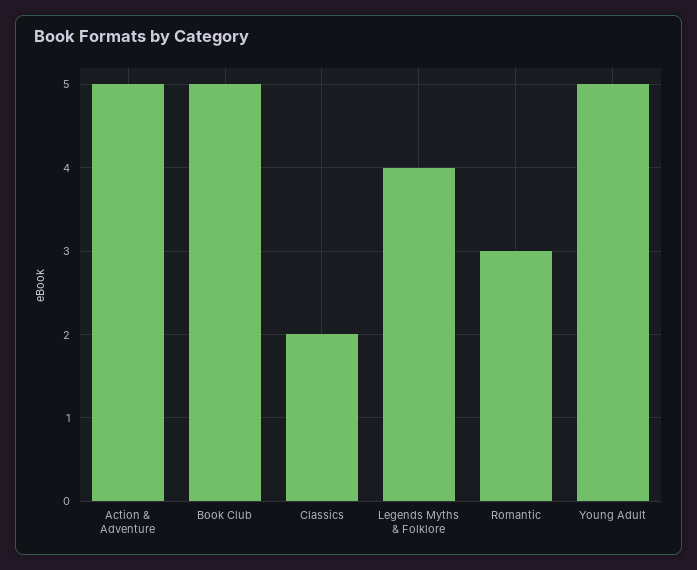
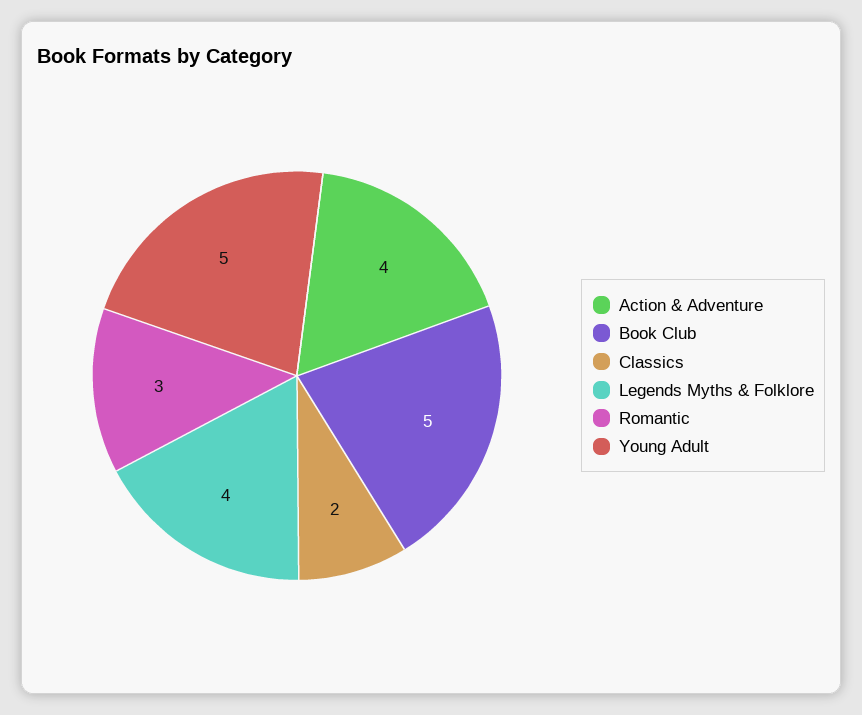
Action & Adventure: 5 -> 4

